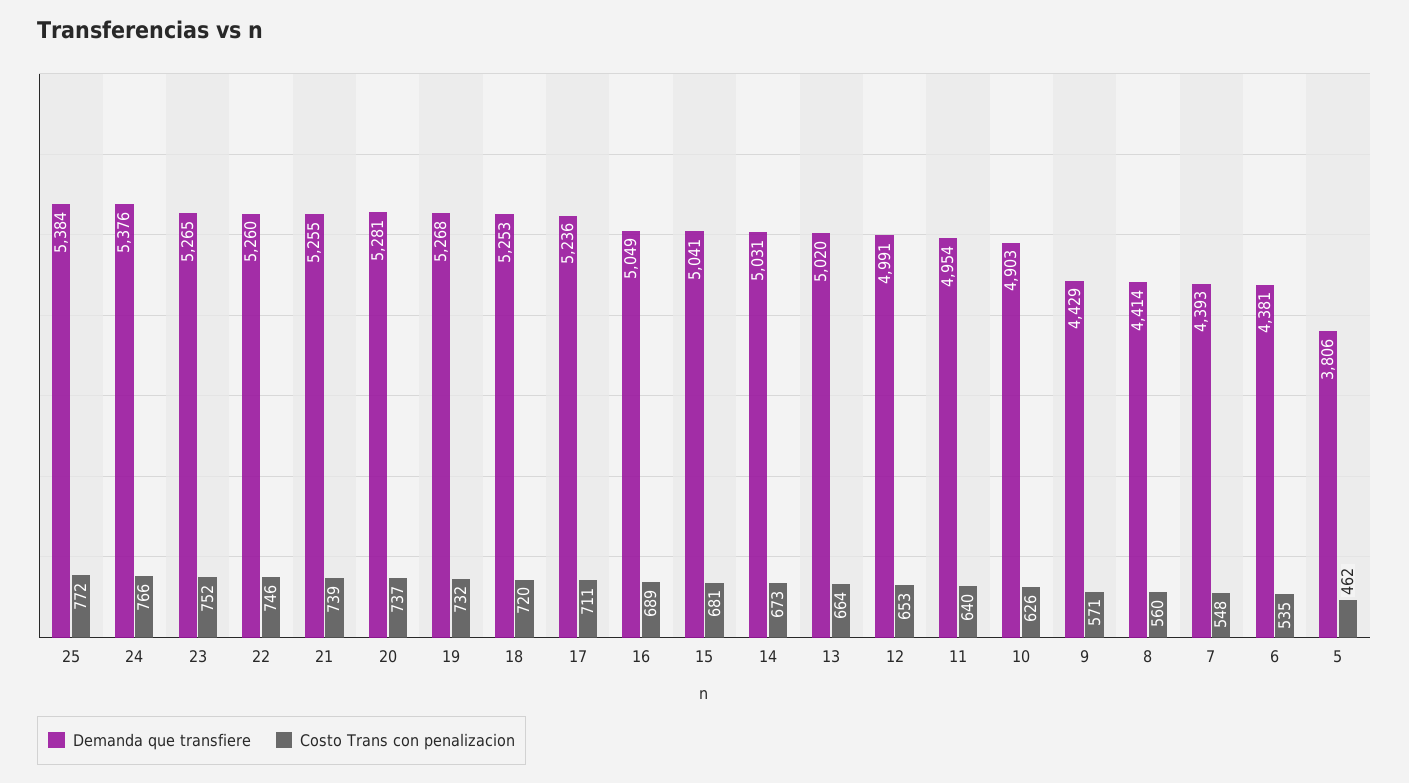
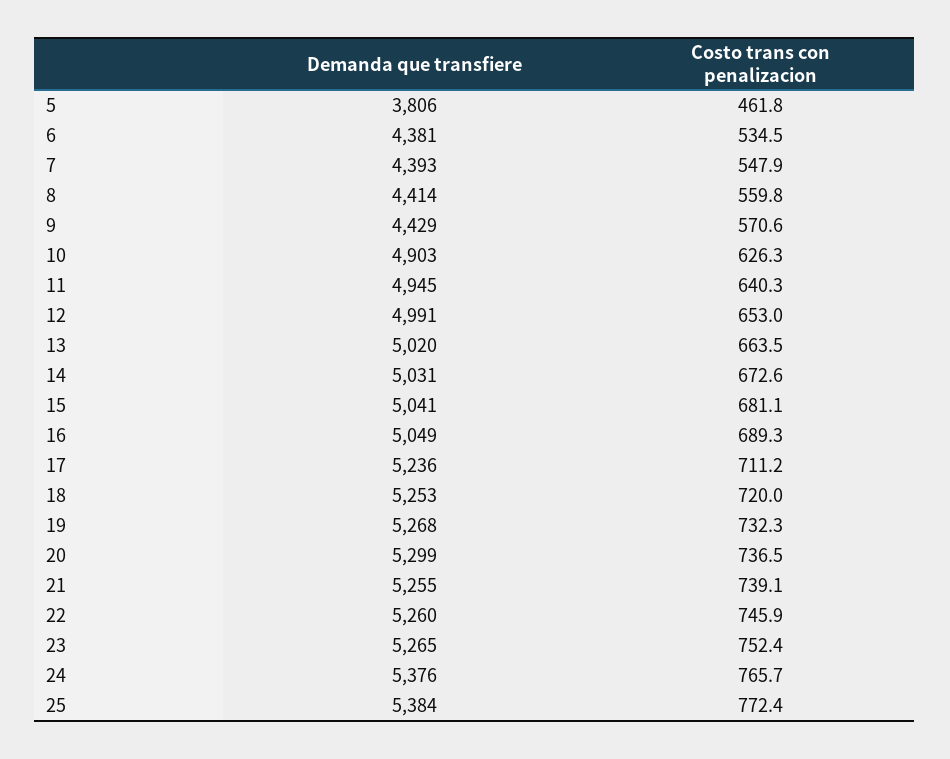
Demanda que transfiere, 20: 5281 -> 5299
Demanda que transfiere, 11: 4954 -> 4945

